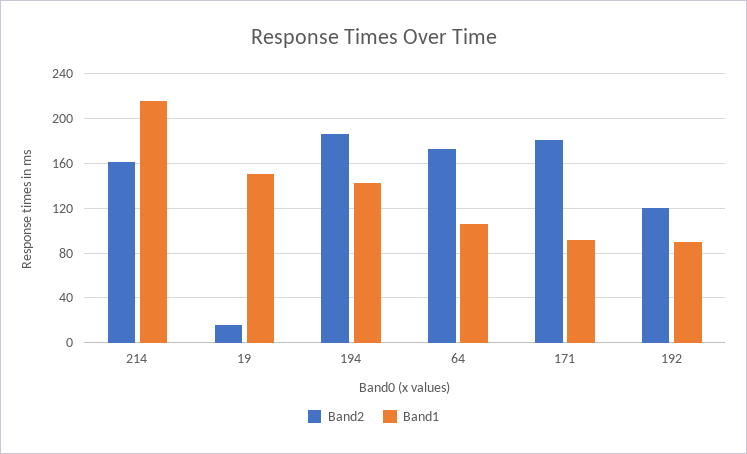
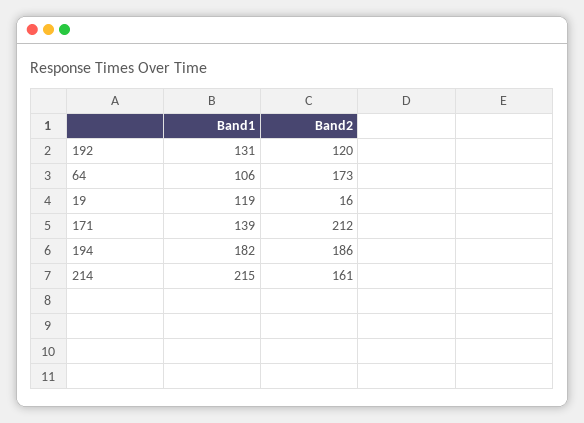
Band1, 19: 150 -> 119
Band1, 194: 140 -> 182
Band2, 171: 180 -> 212
Band1, 171: 90 -> 139
Band1, 192: 90 -> 131

